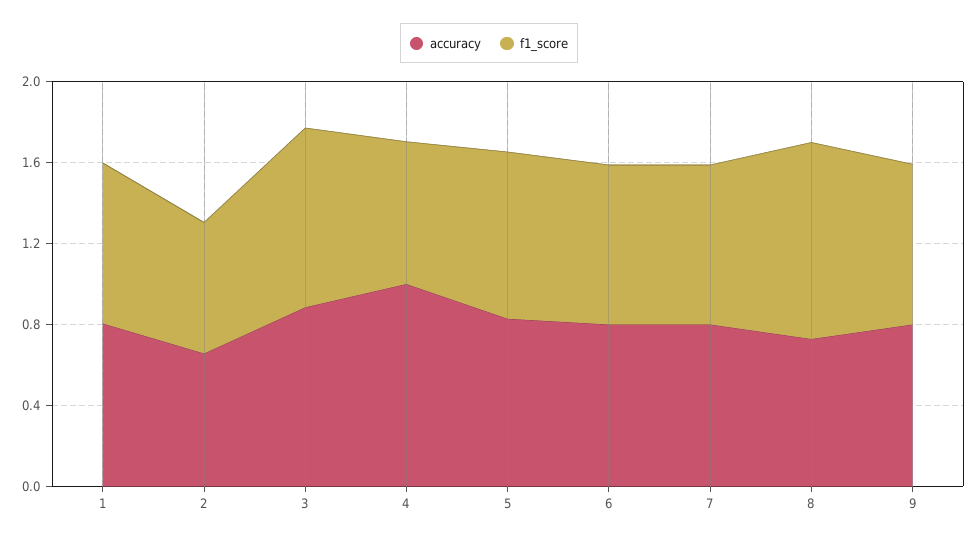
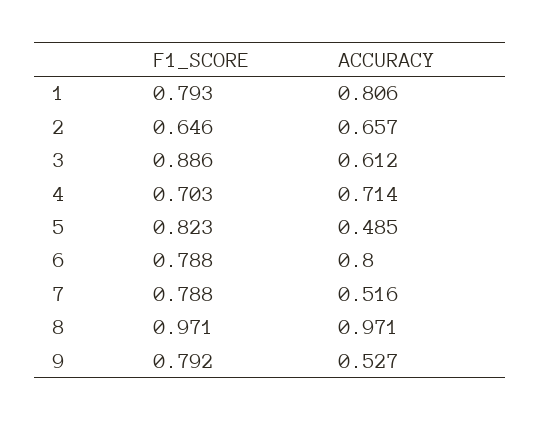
accuracy, 3: 0.9 -> 0.612
accuracy, 4: 1 -> 0.714
accuracy, 5: 0.8 -> 0.485
accuracy, 7: 0.8 -> 0.516
accuracy, 8: 0.7 -> 0.971
accuracy, 9: 0.8 -> 0.527

